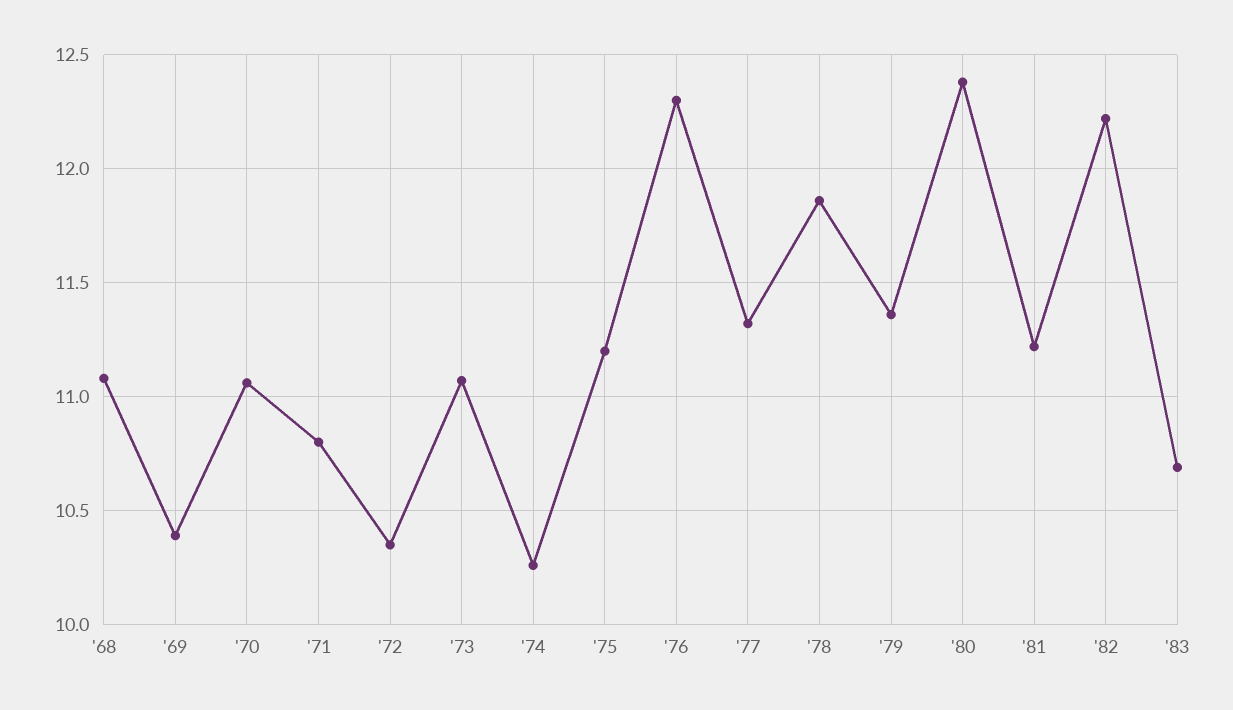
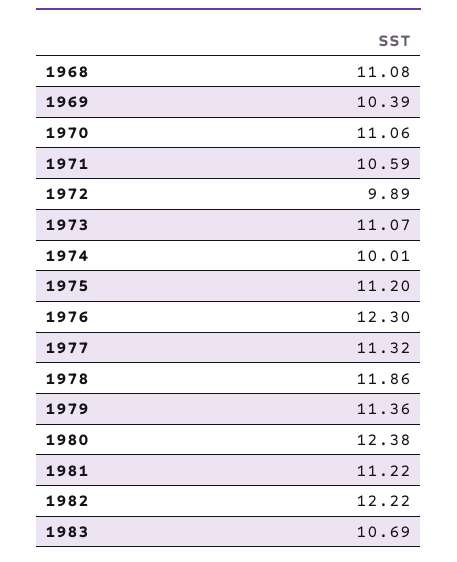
'71: 10.8 -> 10.59
'72: 10.35 -> 9.89
'74: 10.25 -> 10.01

